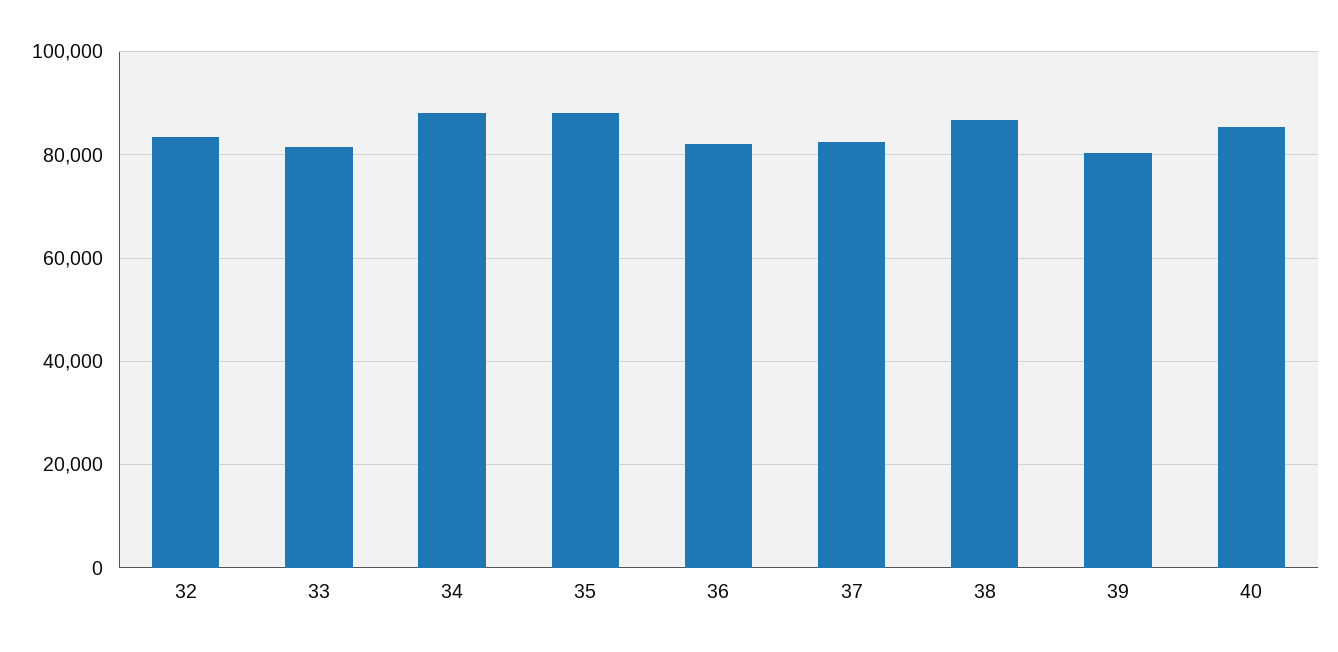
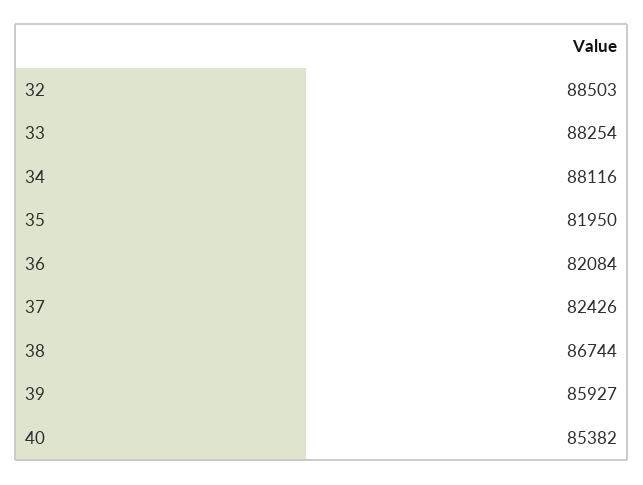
32: 84000 -> 88503
33: 82000 -> 88254
35: 88000 -> 81950
39: 80000 -> 85927

